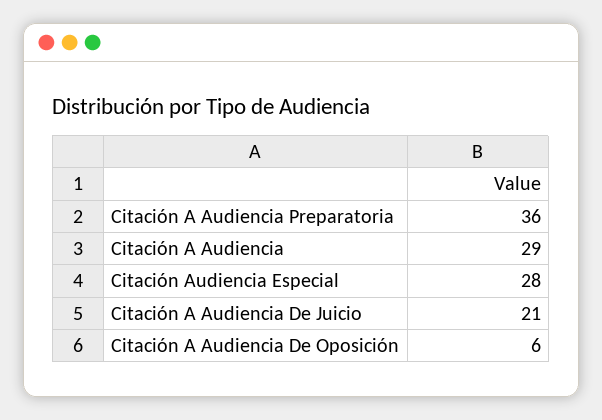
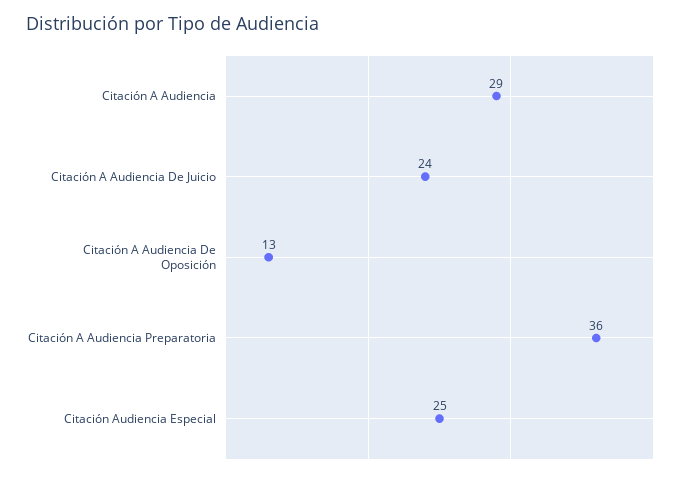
Citación Audiencia Especial: 28 -> 25
Citación A Audiencia De Juicio: 21 -> 24
Citación A Audiencia De Oposición: 6 -> 13

